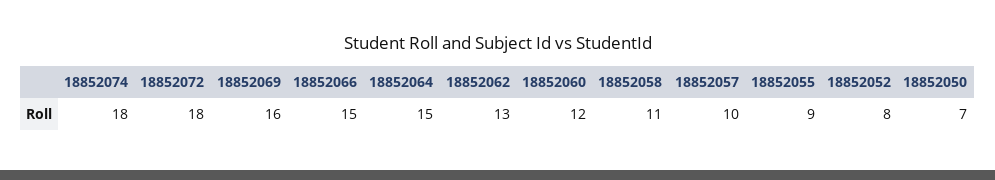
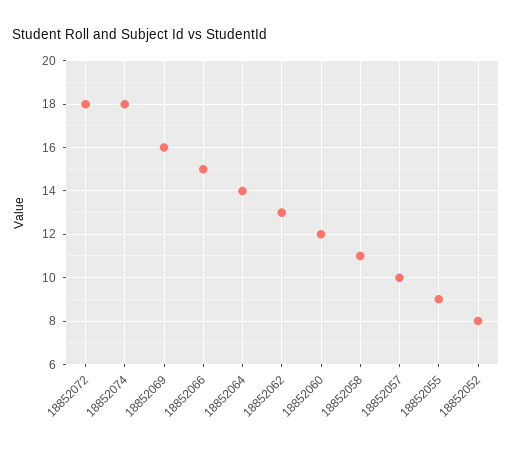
18852064: 15 -> 14
18852050: 7 -> none

